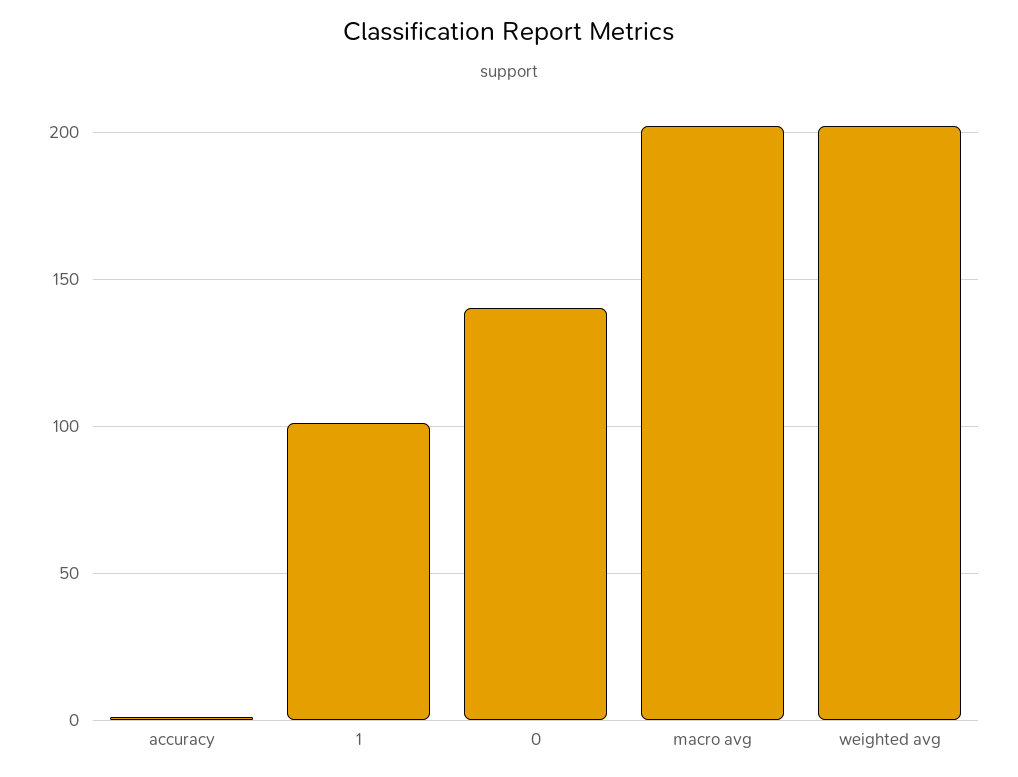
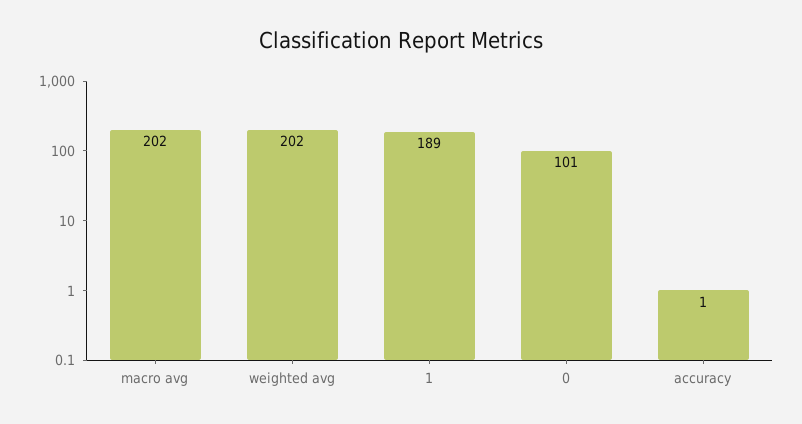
1: 100 -> 189
0: 140 -> 101

